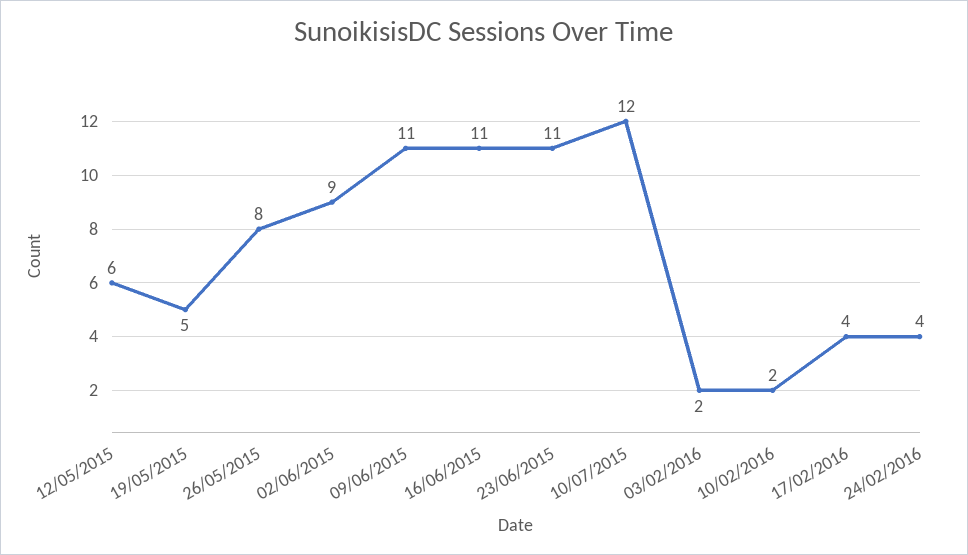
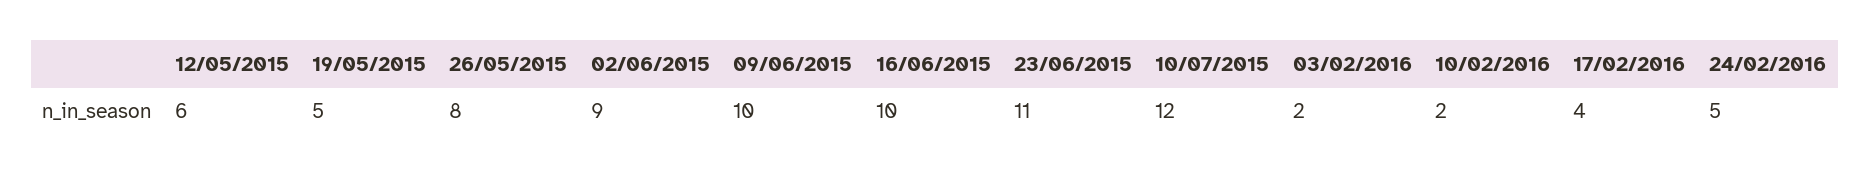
09/06/2015: 11 -> 10
16/06/2015: 11 -> 10
24/02/2016: 4 -> 5

